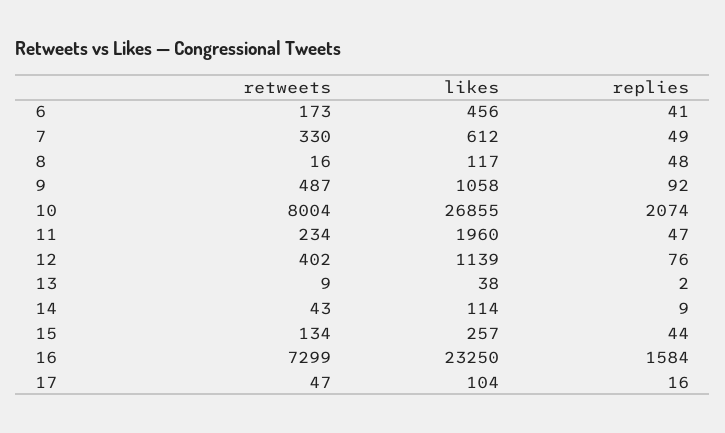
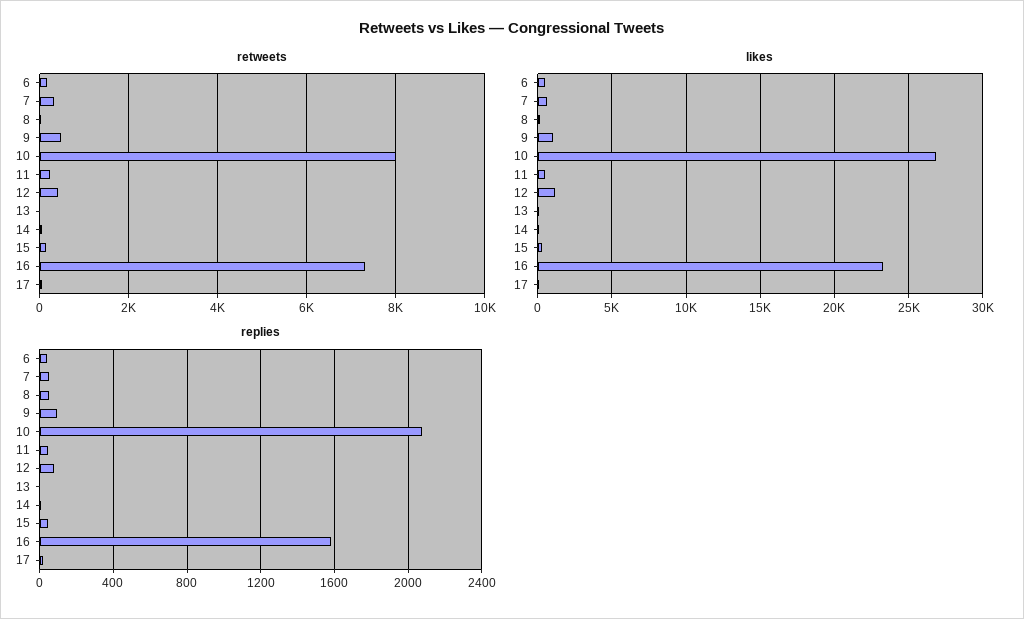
likes, 11: 1960 -> 500

